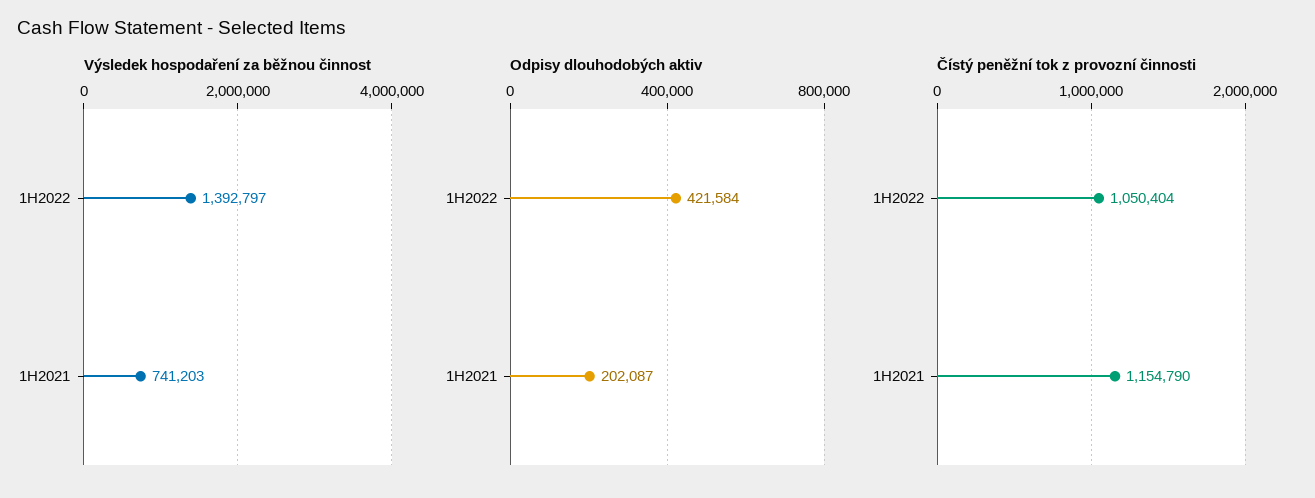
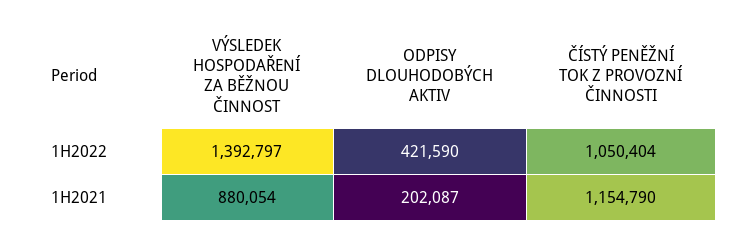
Výsledek hospodaření za běžnou činnost, 1H2021: 741203 -> 880054
Odpisy dlouhodobých aktiv, 1H2022: 421584 -> 421590

